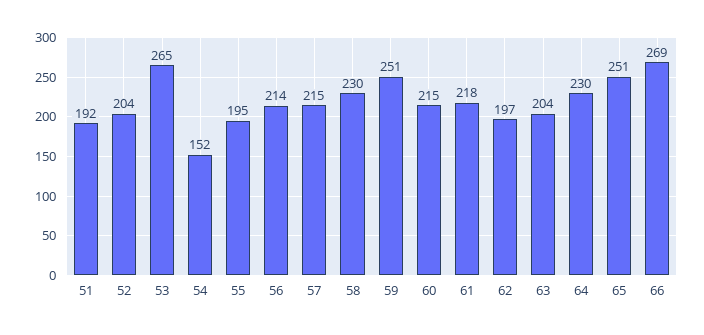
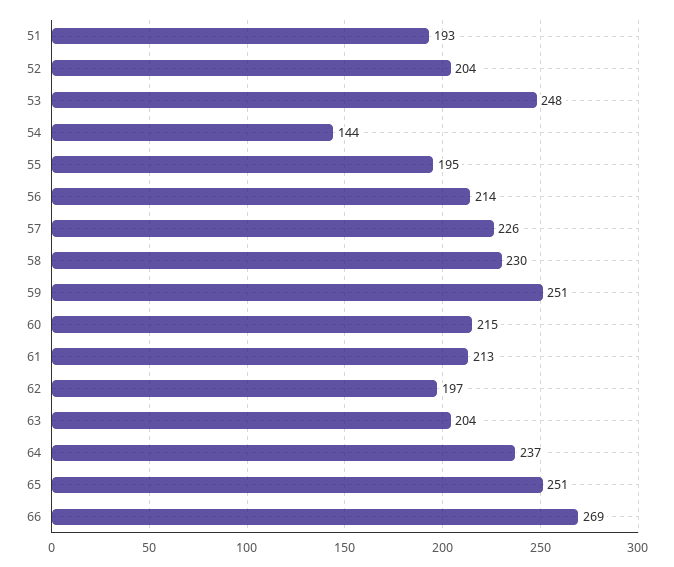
51: 192 -> 193
53: 265 -> 248
54: 152 -> 144
57: 215 -> 226
61: 218 -> 213
64: 230 -> 237

